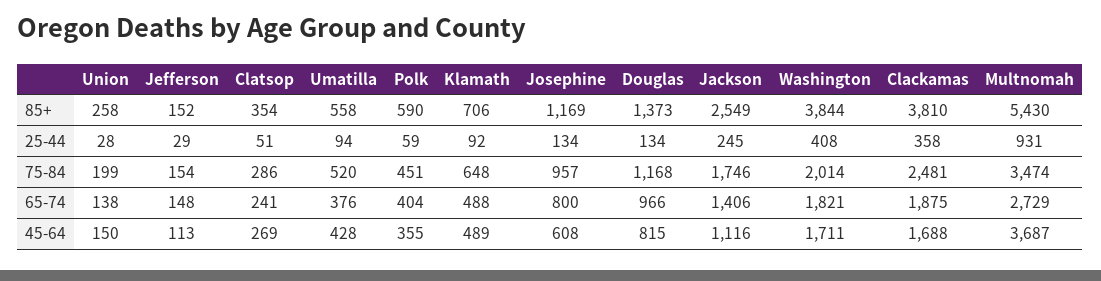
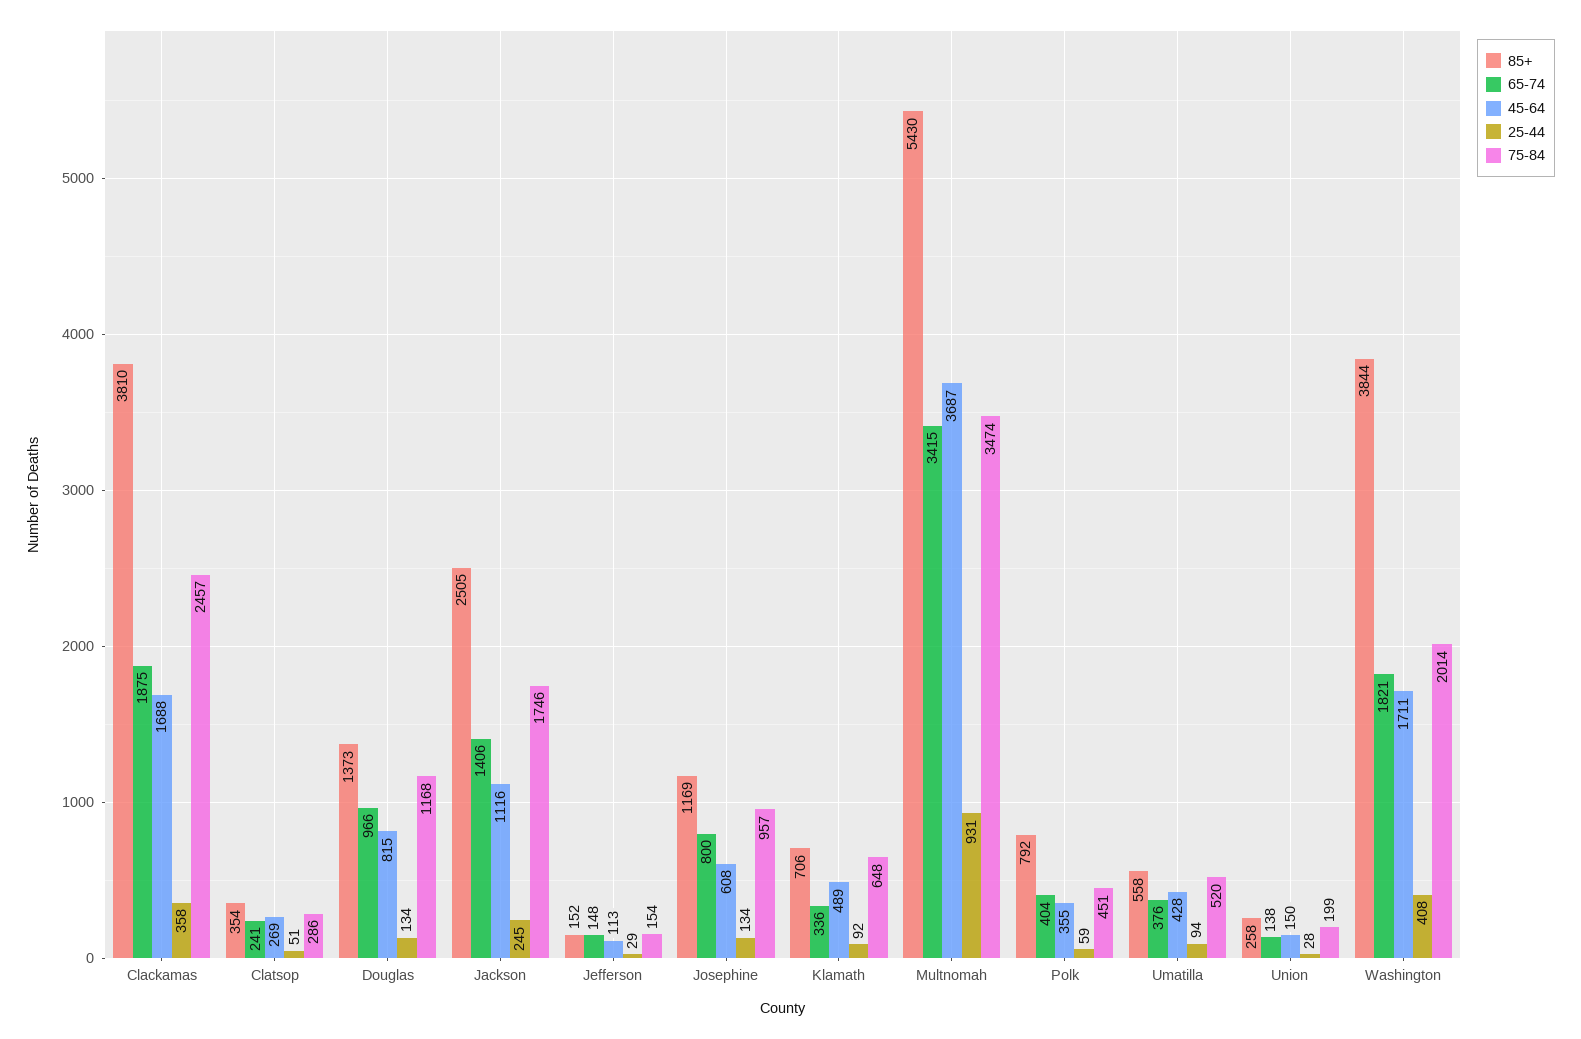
85+, Polk: 590 -> 792
85+, Jackson: 2549 -> 2505
75-84, Clackamas: 2481 -> 2457
65-74, Klamath: 488 -> 336
65-74, Multnomah: 2729 -> 3415

